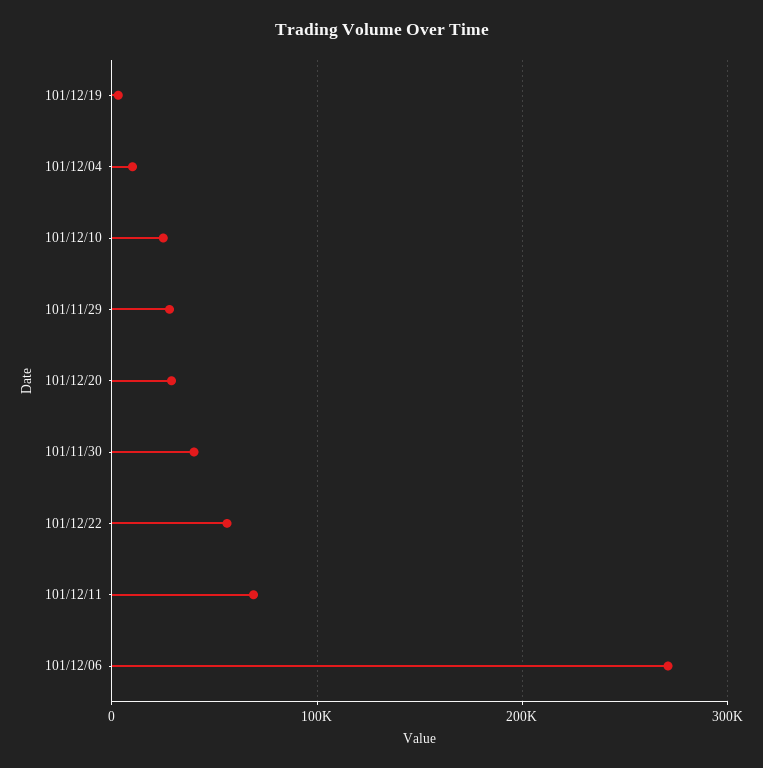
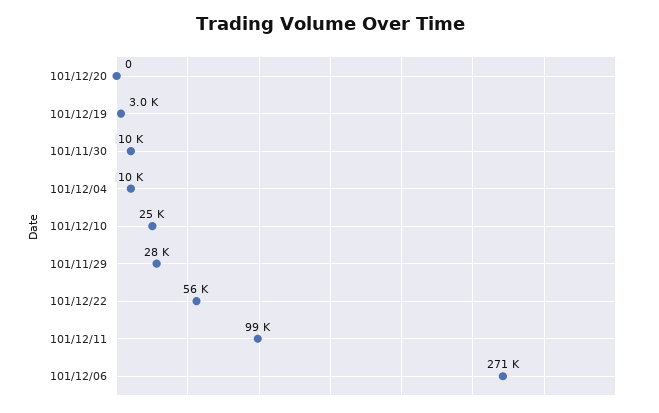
101/12/20: 30000 -> 0
101/11/30: 40000 -> 10000
101/12/11: 70000 -> 99000

